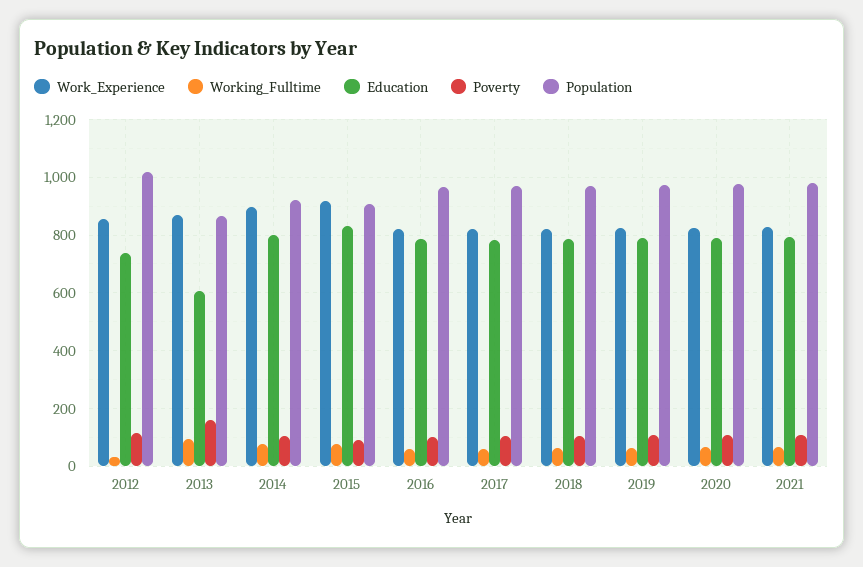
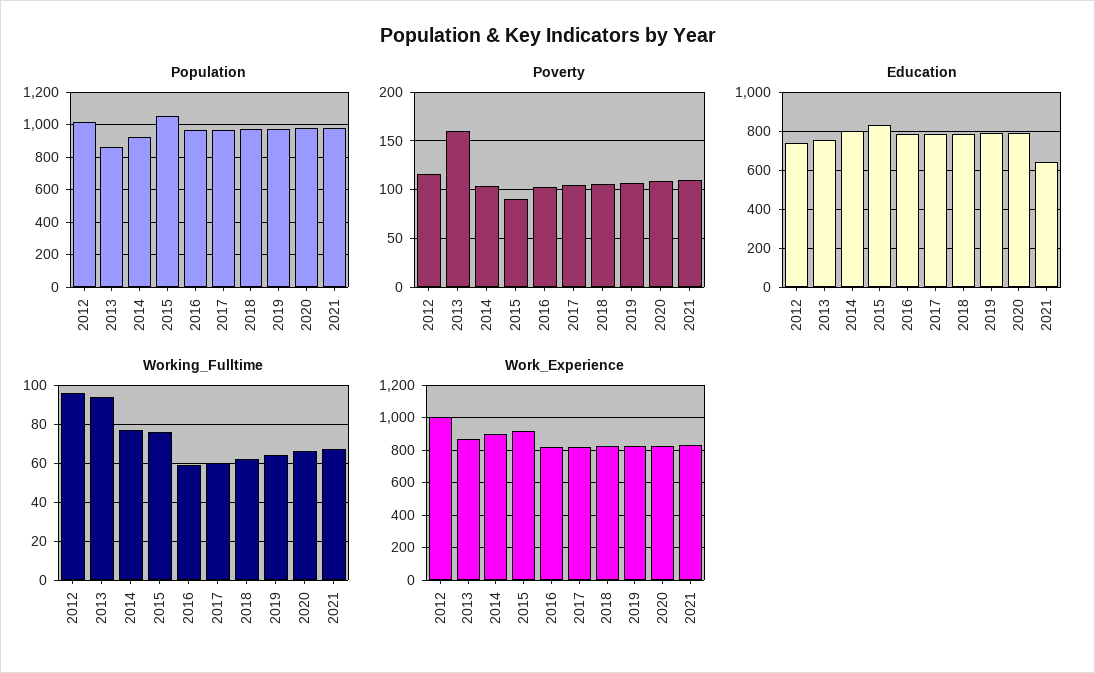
Work_Experience, 2012: 850 -> 1000
Working_Fulltime, 2012: 25 -> 95
Education, 2013: 600 -> 750
Population, 2015: 900 -> 1050
Education, 2021: 800 -> 650

